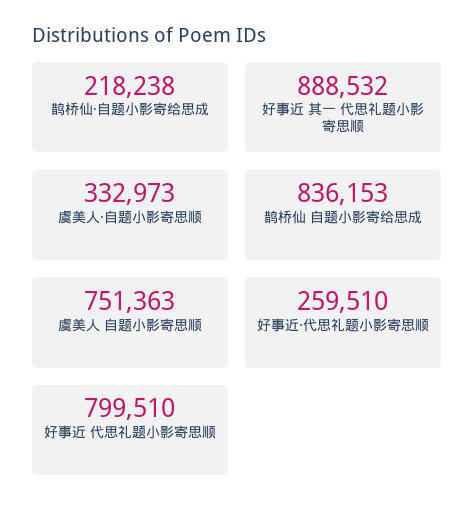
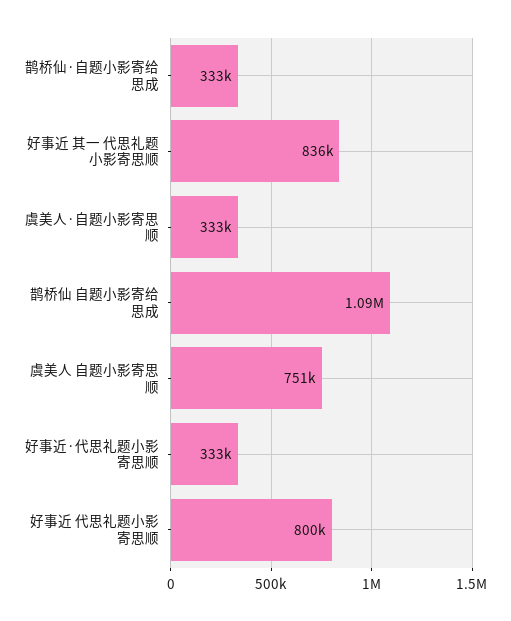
鹊桥仙·自题小影寄给思成: 218238 -> 333000
好事近 其一 代思礼题小影寄思顺: 888532 -> 836000
鹊桥仙 自题小影寄给思成: 836153 -> 1090000
好事近·代思礼题小影寄思顺: 259510 -> 333000

